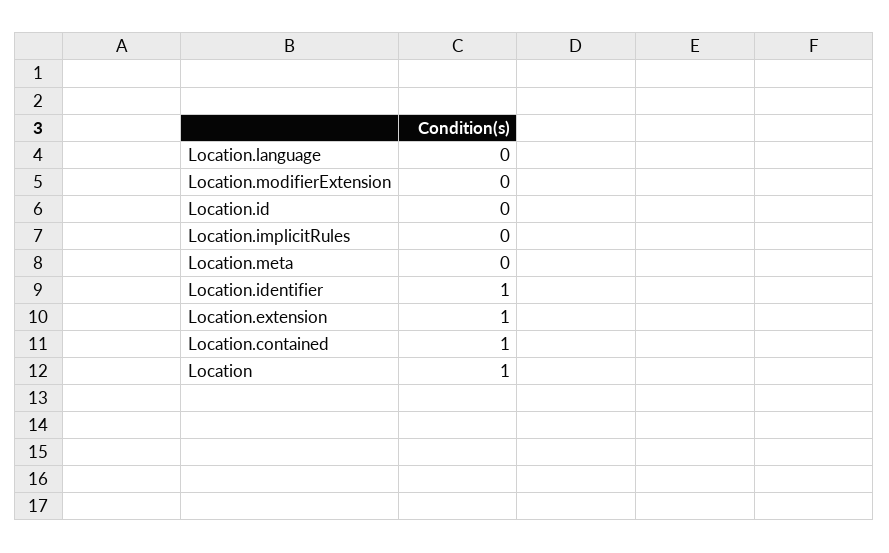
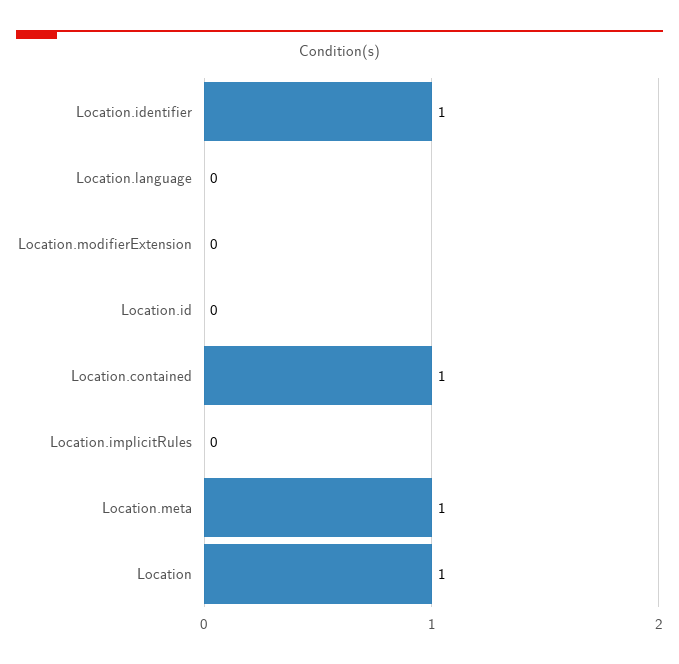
Location.meta: 0 -> 1
Location.extension: 1 -> none

